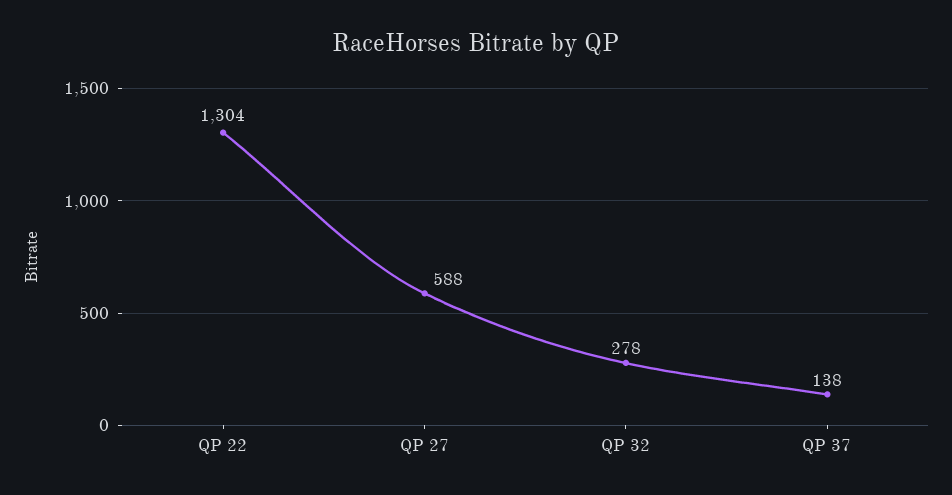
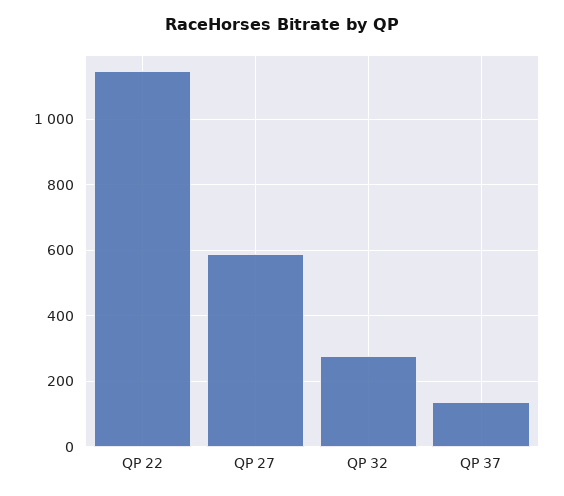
QP 22: 1304 -> 1140

